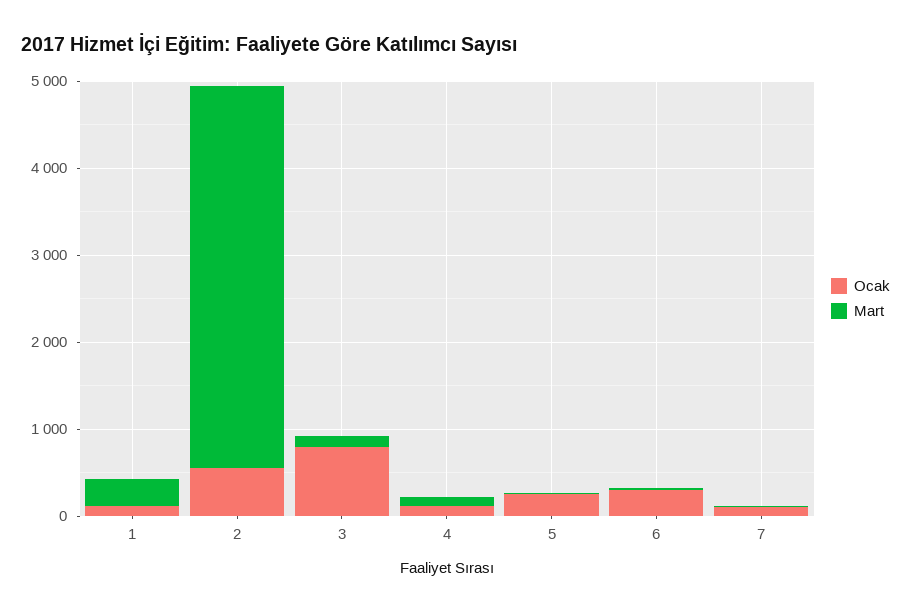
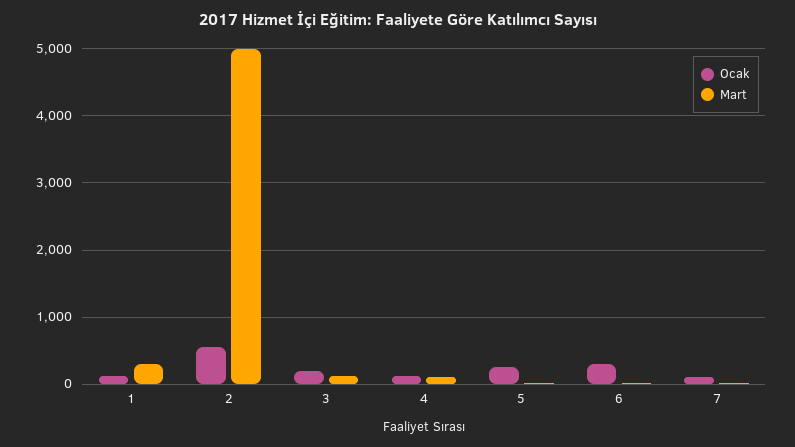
Mart, 2: 4400 -> 5000
Ocak, 3: 800 -> 200

